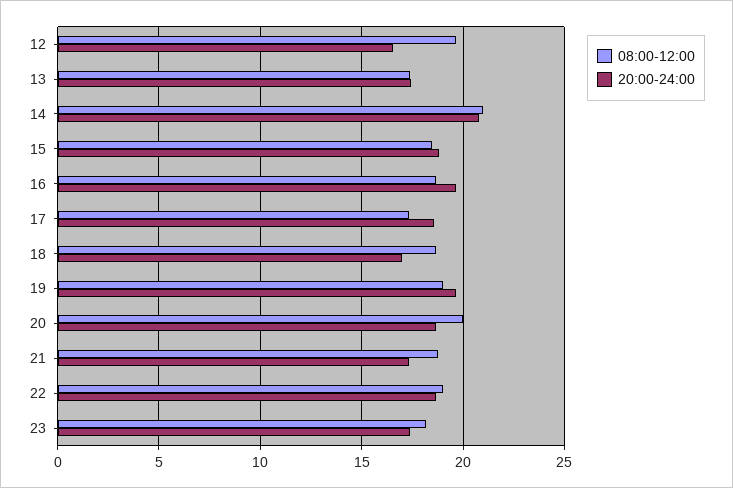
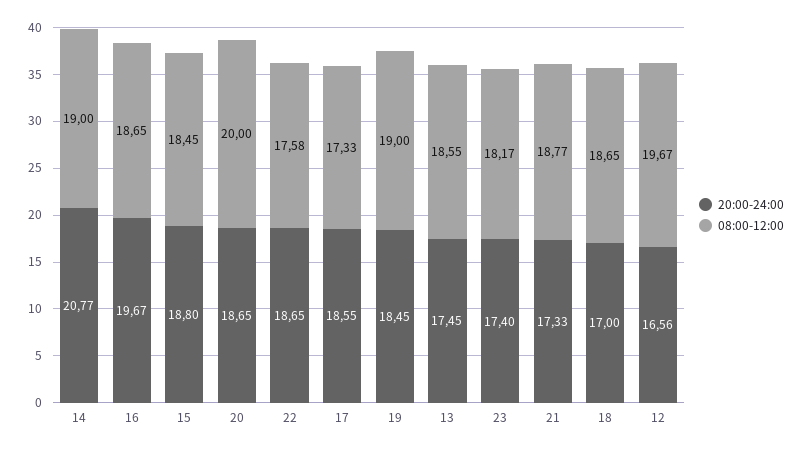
08:00-12:00, 13: 17.5 -> 18.55
08:00-12:00, 14: 21 -> 19
20:00-24:00, 19: 19.5 -> 18.45
08:00-12:00, 22: 19 -> 17.58

